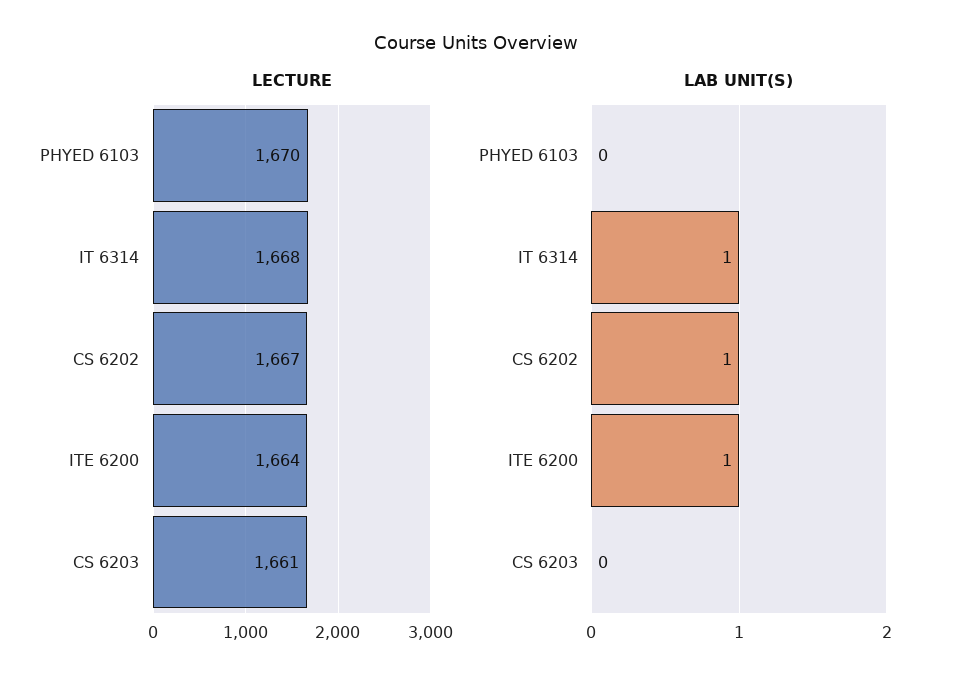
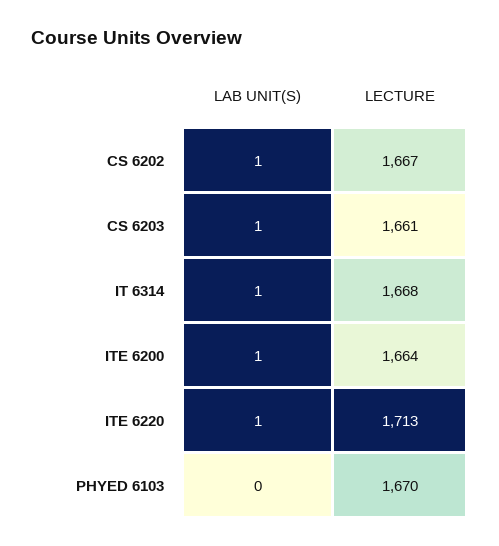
LAB UNIT(S), CS 6203: 0 -> 1
LAB UNIT(S), ITE 6220: none -> 1
LECTURE, ITE 6220: none -> 1713

